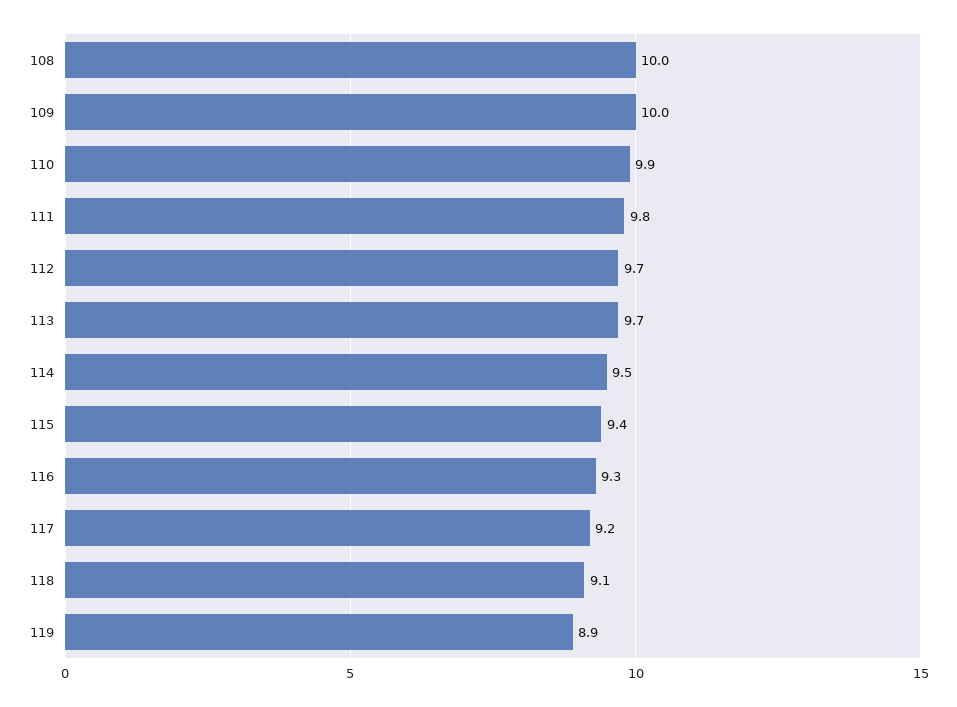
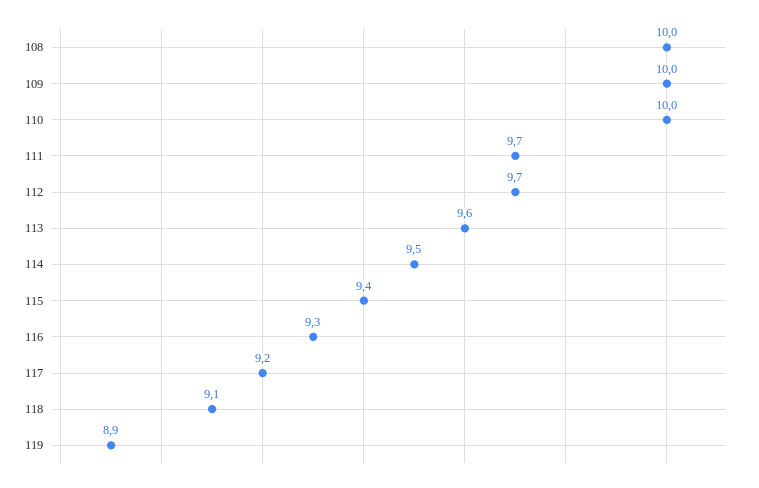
110: 9.9 -> 10
111: 9.8 -> 9.7
113: 9.7 -> 9.6

